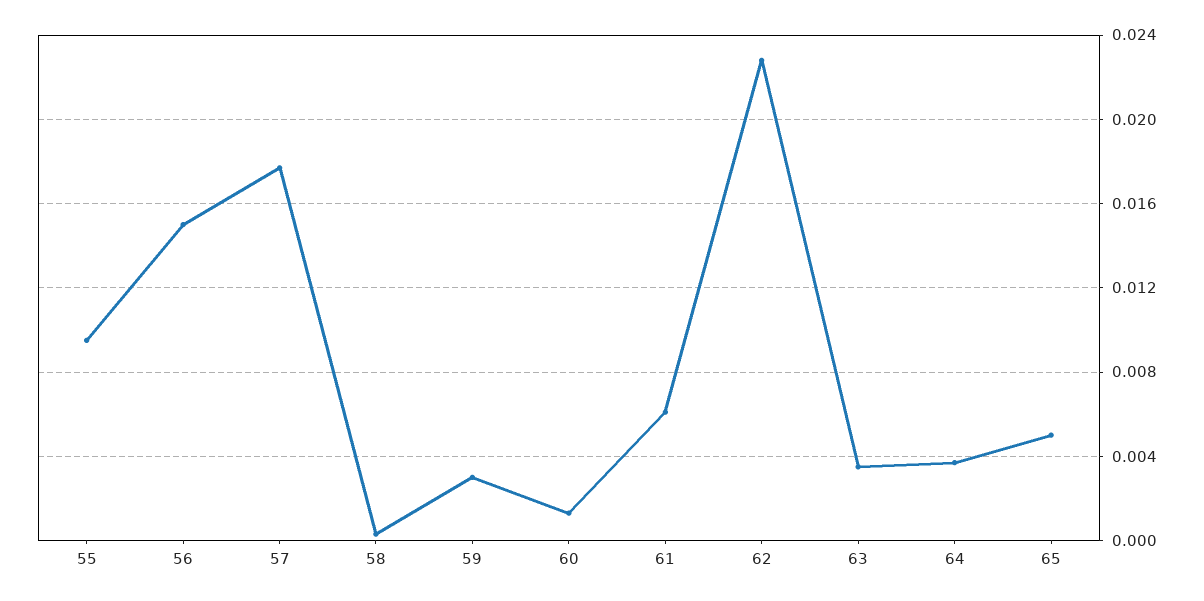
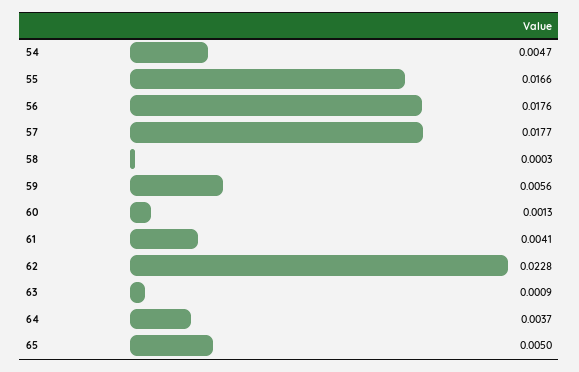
55: 0.0095 -> 0.0166
56: 0.015 -> 0.0176
59: 0.003 -> 0.0056
61: 0.006 -> 0.0041
63: 0.0035 -> 0.0009
54: none -> 0.0047

